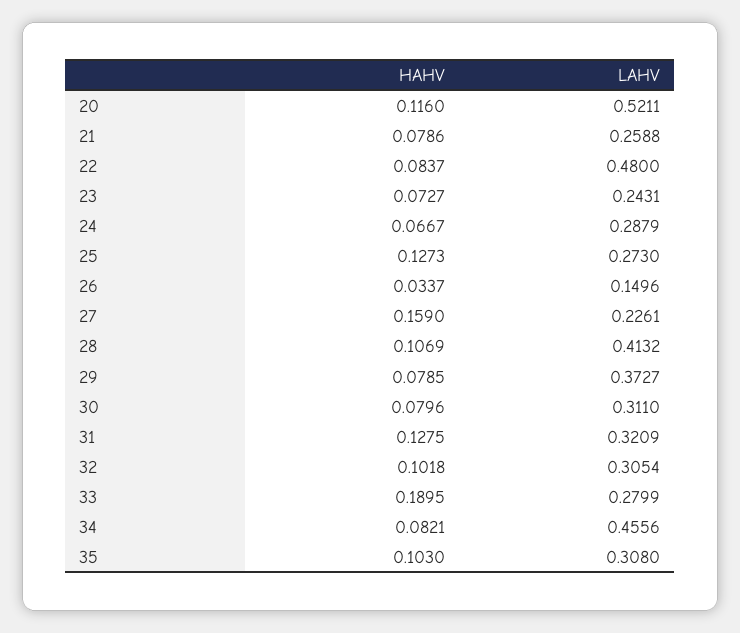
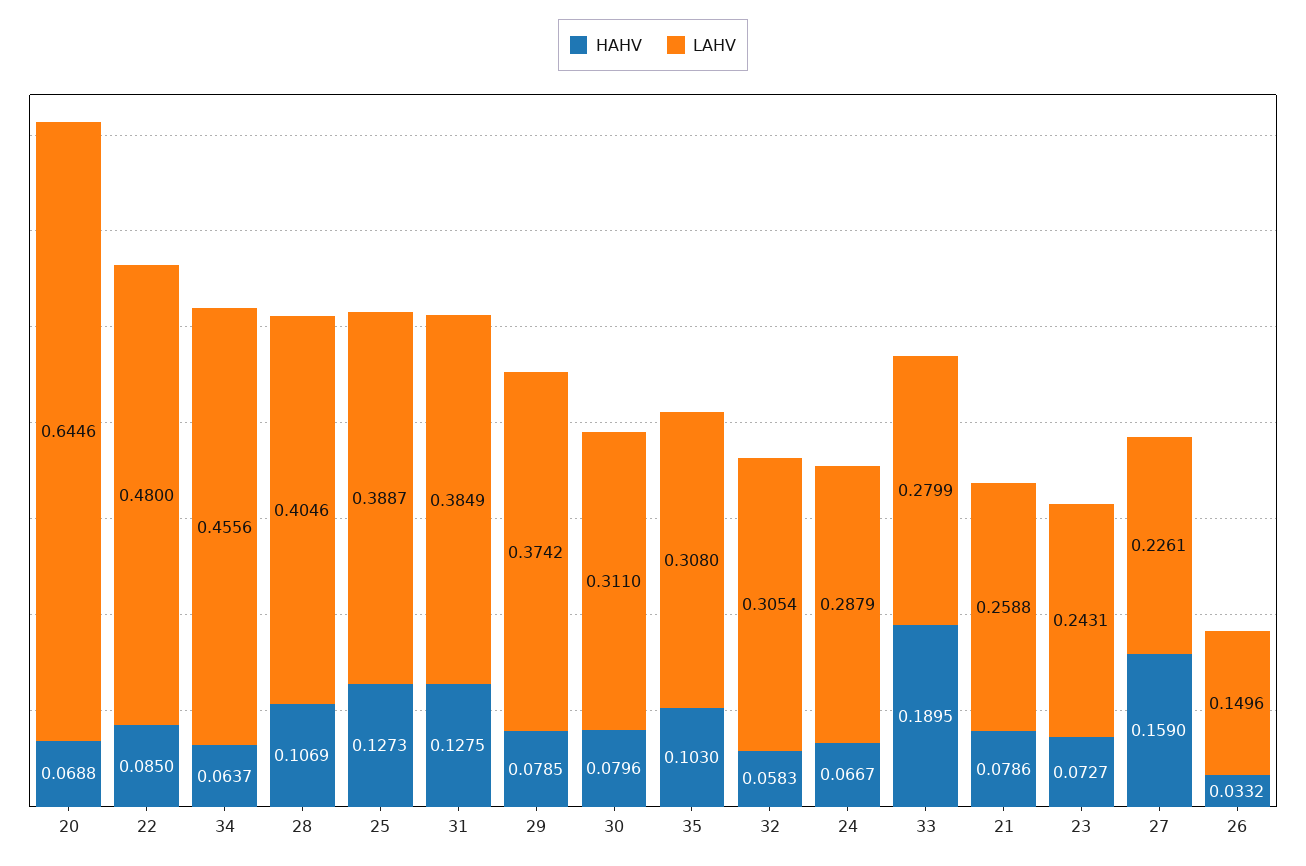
HAHV, 20: 0.116 -> 0.0688
LAHV, 20: 0.5211 -> 0.6446
HAHV, 22: 0.0837 -> 0.085
LAHV, 25: 0.273 -> 0.3887
HAHV, 26: 0.0337 -> 0.0332
LAHV, 28: 0.4132 -> 0.4046
LAHV, 29: 0.3727 -> 0.3742
LAHV, 31: 0.3209 -> 0.3849
HAHV, 32: 0.1018 -> 0.0583
HAHV, 34: 0.0821 -> 0.0637

